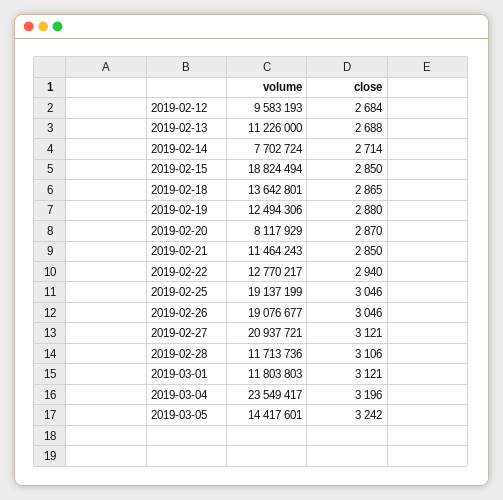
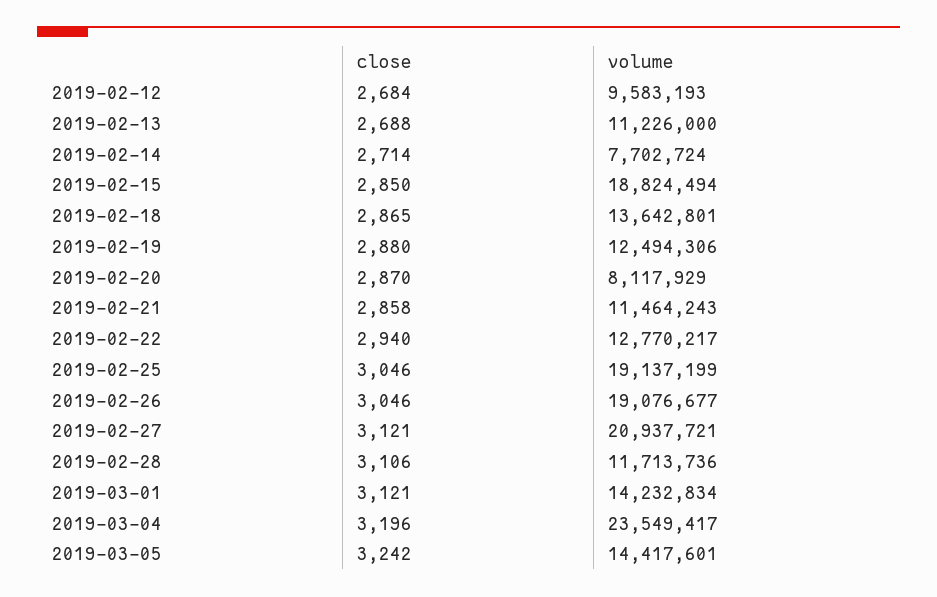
close, 2019-02-21: 2850 -> 2858
volume, 2019-03-01: 11803803 -> 14232834

